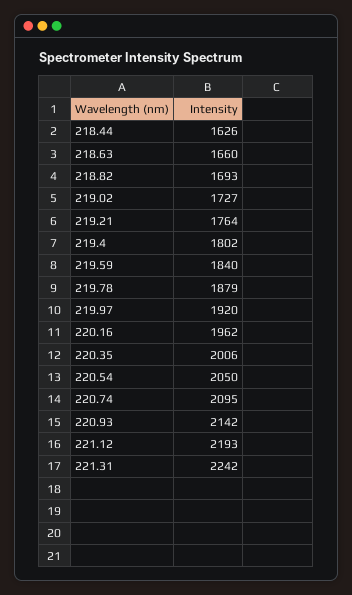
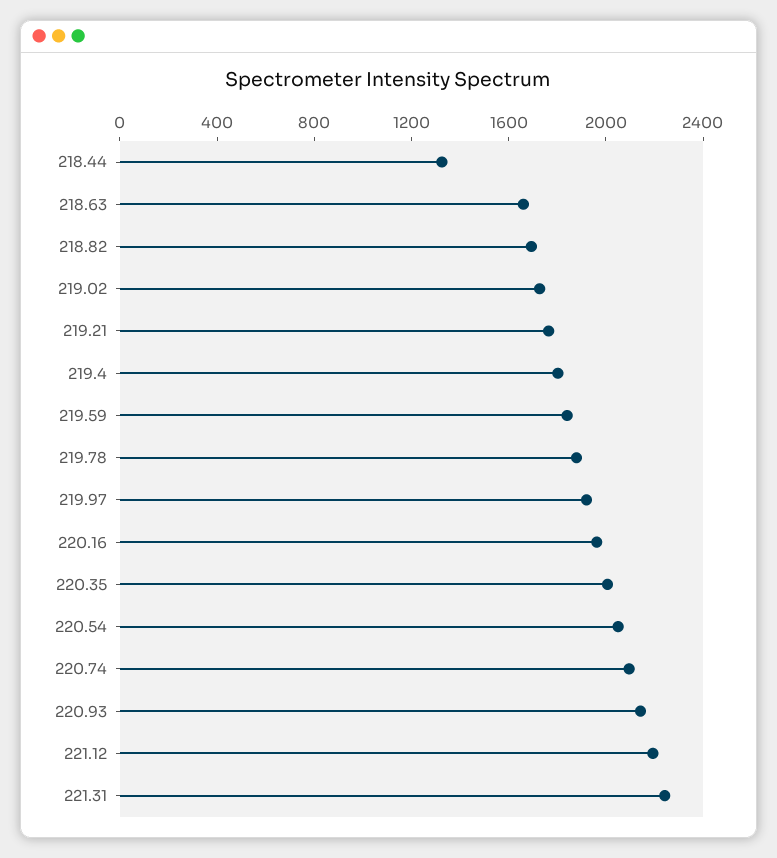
218.44: 1626 -> 1300

